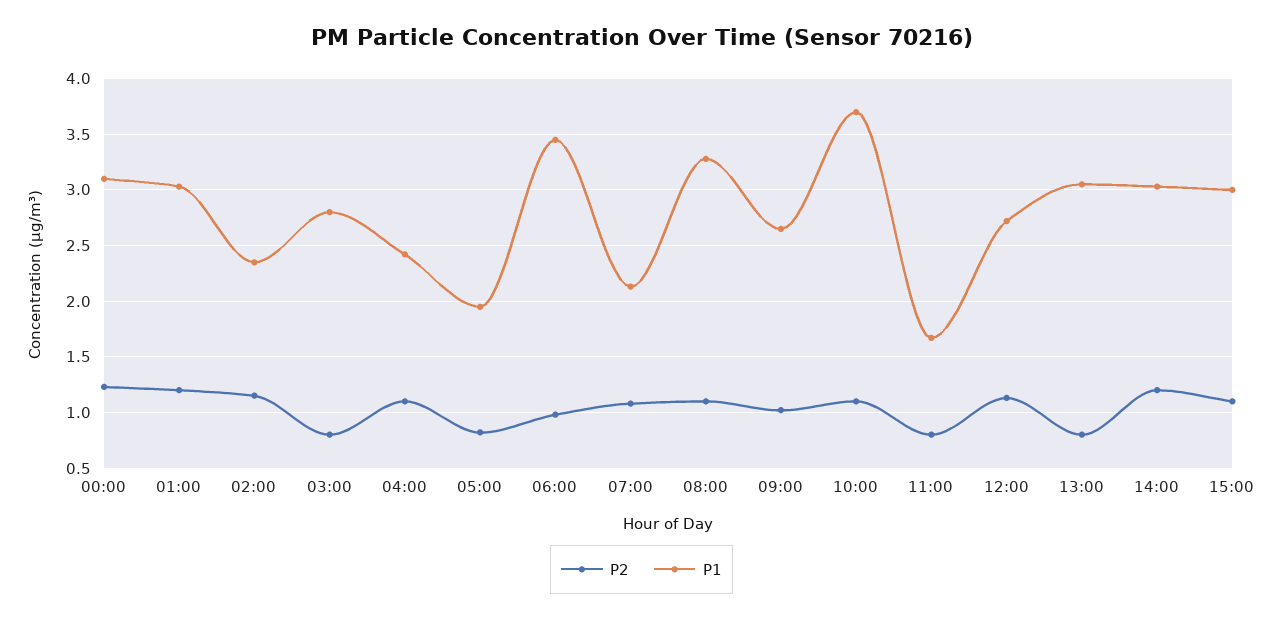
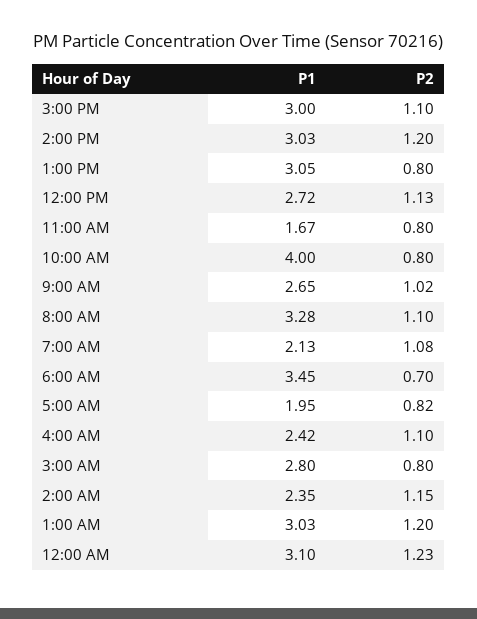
P2, 06:00: 1 -> 0.7
P2, 10:00: 1.1 -> 0.8
P1, 10:00: 3.7 -> 4

